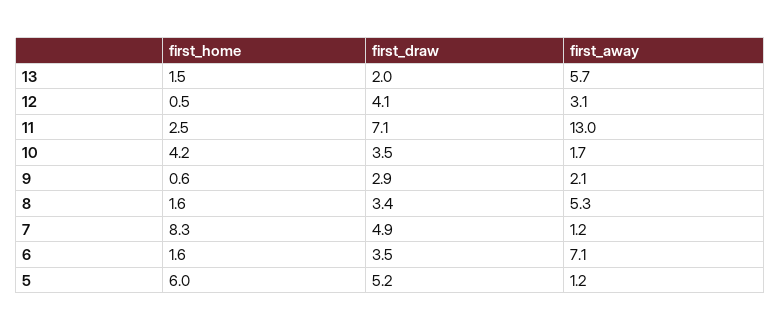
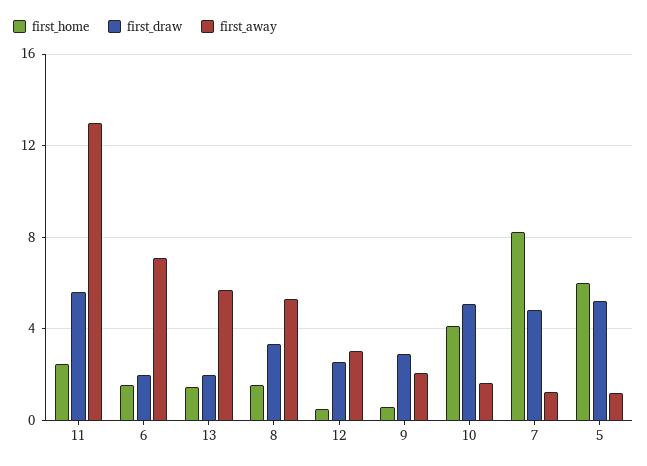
first_draw, 12: 4.1 -> 2.5
first_draw, 11: 7.1 -> 5.5
first_draw, 10: 3.5 -> 5
first_draw, 6: 3.5 -> 2

